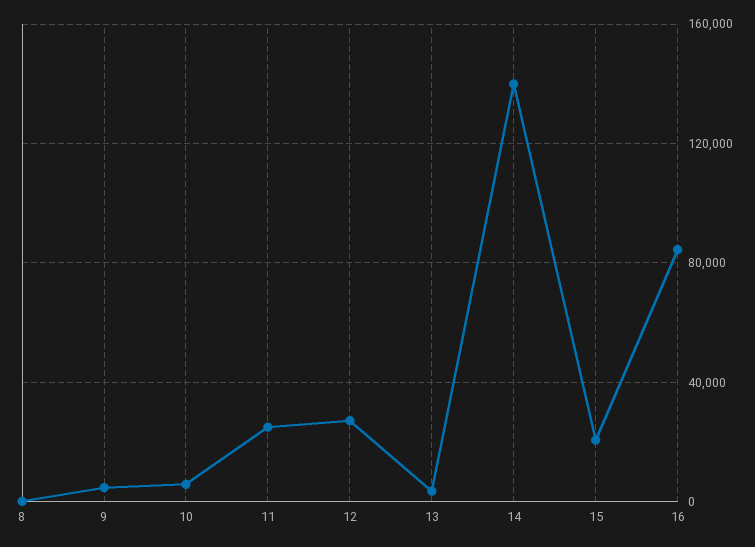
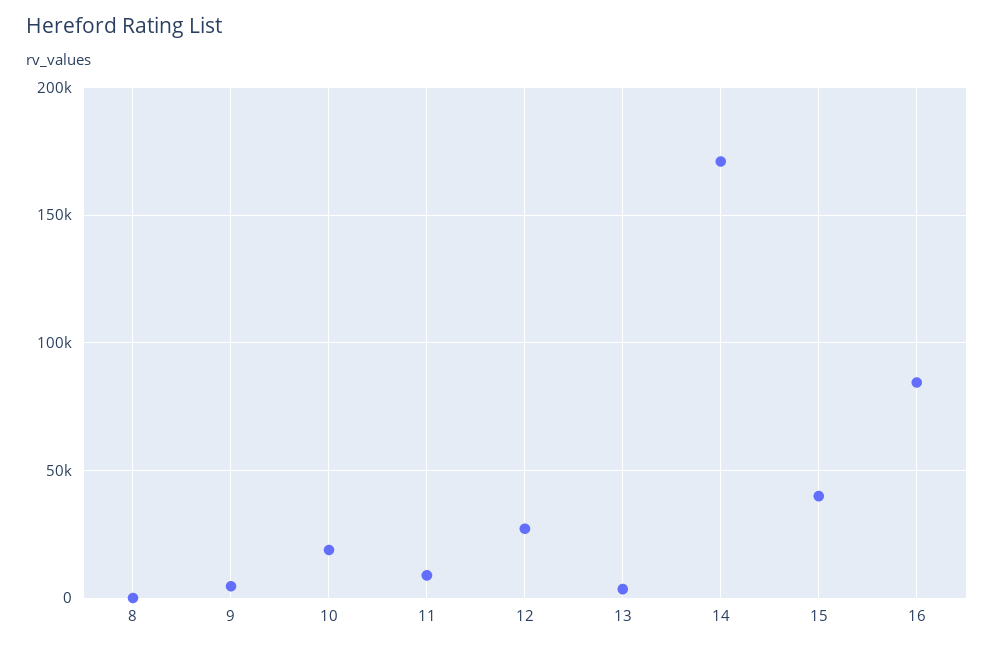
10: 5000 -> 20000
11: 25000 -> 10000
14: 140000 -> 170000
15: 20000 -> 40000

